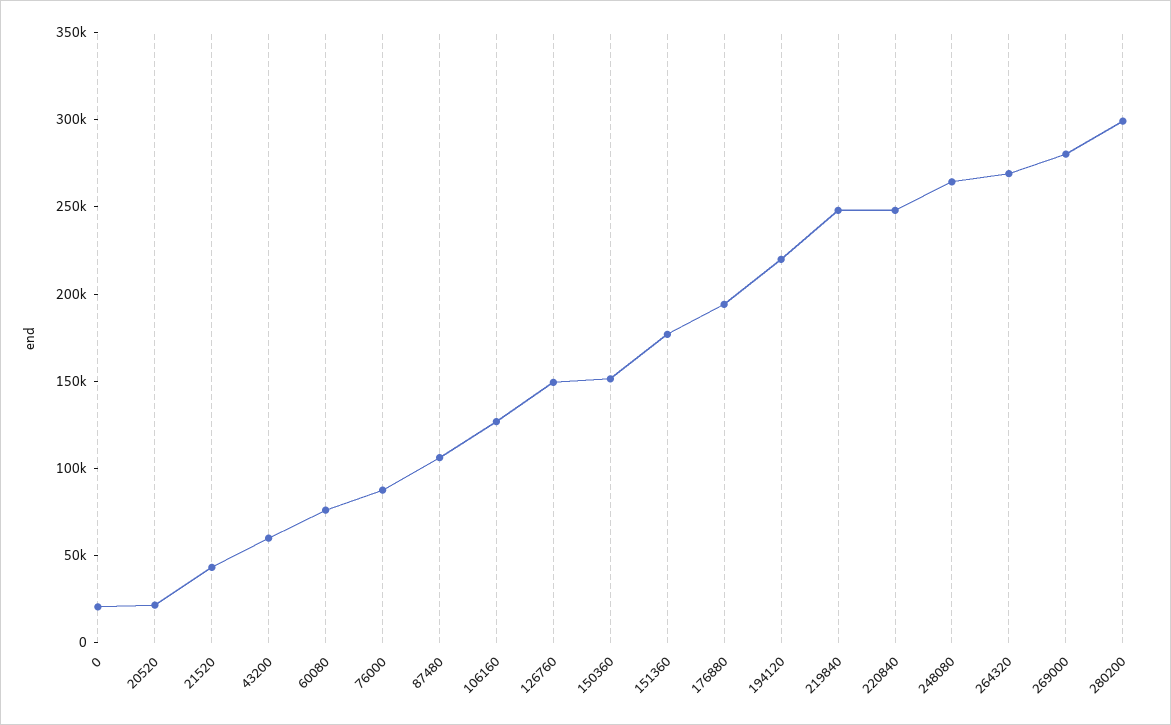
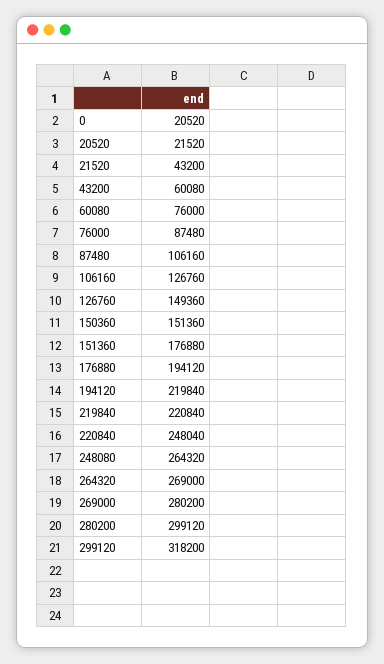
219840: 250000 -> 220840
299120: none -> 318200

